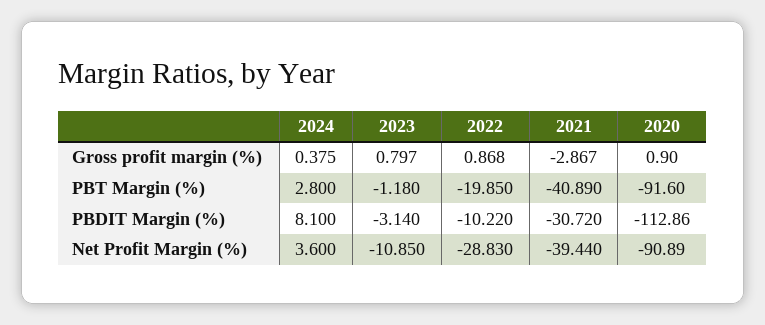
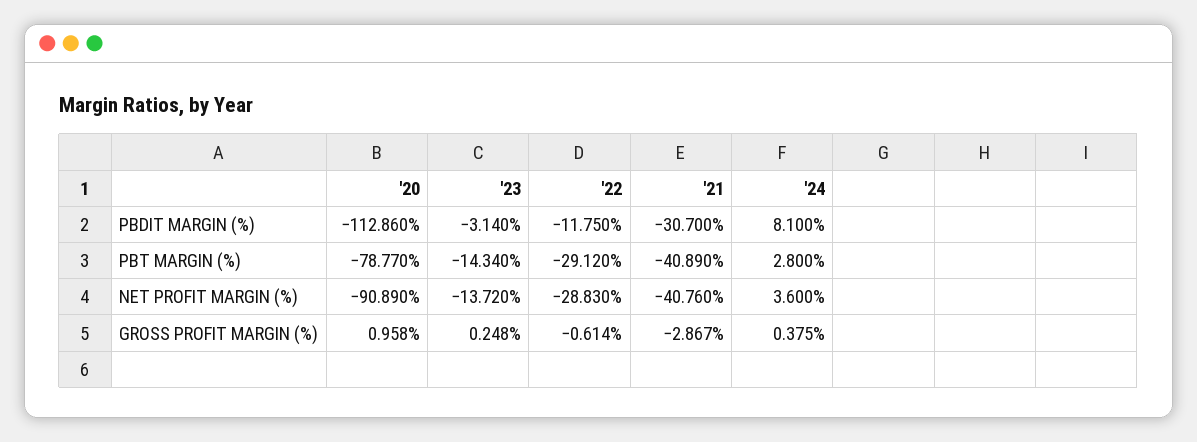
2023, Gross profit margin (%): 0.797 -> 0.248
2022, Gross profit margin (%): 0.868 -> -0.614
2020, Gross profit margin (%): 0.9 -> 0.958
2023, PBT Margin (%): -1.18 -> -14.34
2022, PBT Margin (%): -19.85 -> -29.12
2020, PBT Margin (%): -91.6 -> -78.77
2022, PBDIT Margin (%): -10.22 -> -11.75
2021, PBDIT Margin (%): -30.72 -> -30.7
2023, Net Profit Margin (%): -10.85 -> -13.72
2021, Net Profit Margin (%): -39.44 -> -40.76

